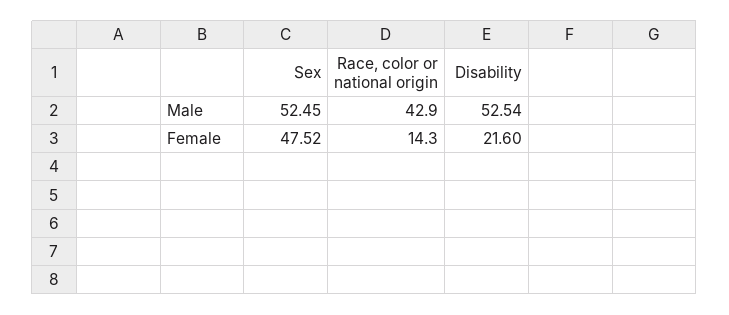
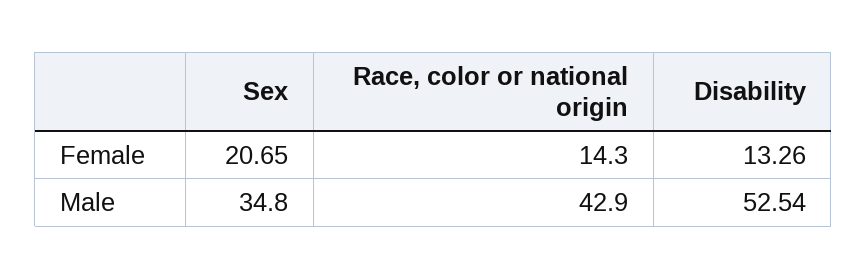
Sex, Male: 52.45 -> 34.8
Sex, Female: 47.52 -> 20.65
Disability, Female: 21.6 -> 13.26

